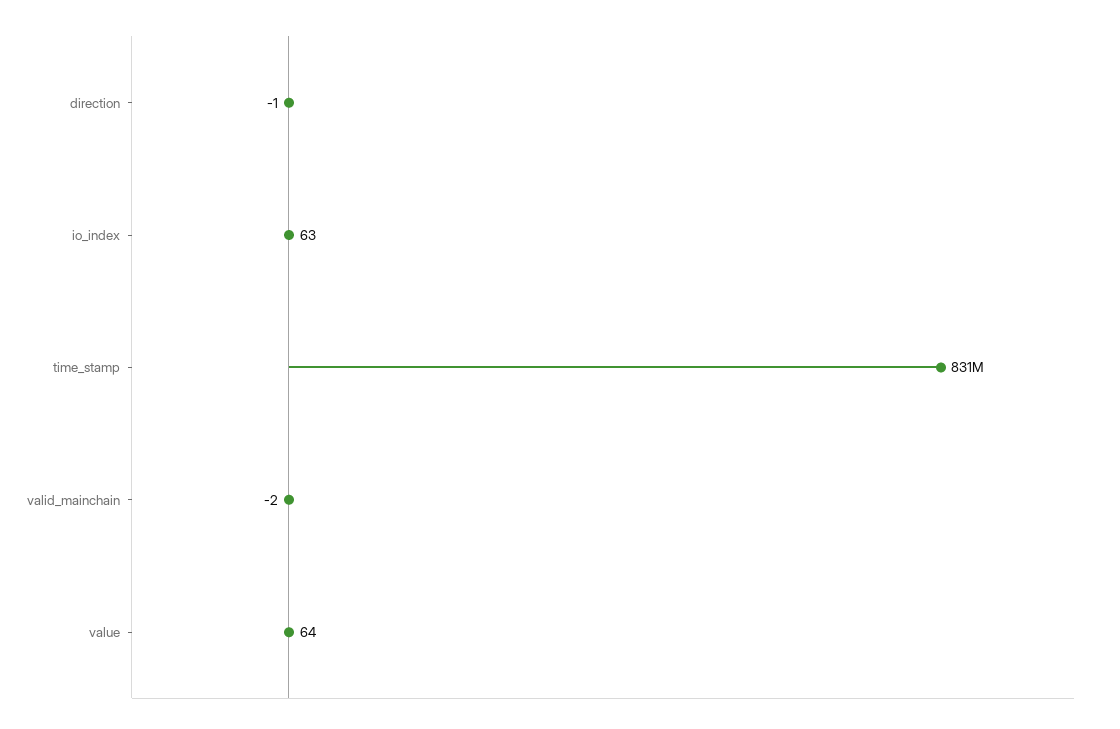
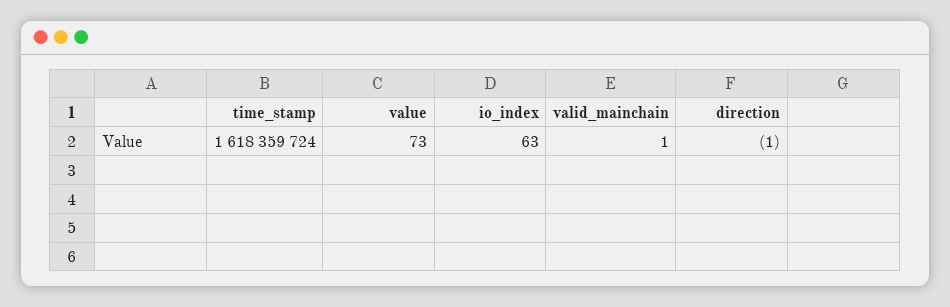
time_stamp: 831000000 -> 1618359724
valid_mainchain: -2 -> 1
value: 64 -> 73

